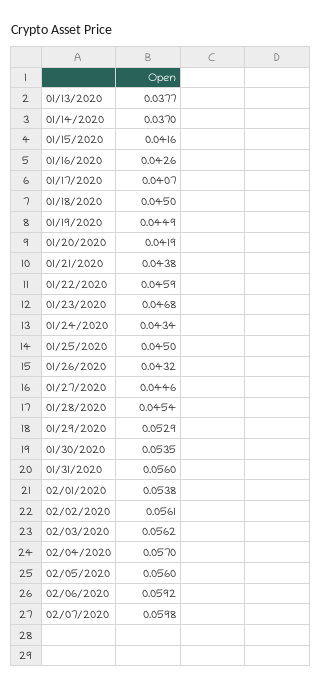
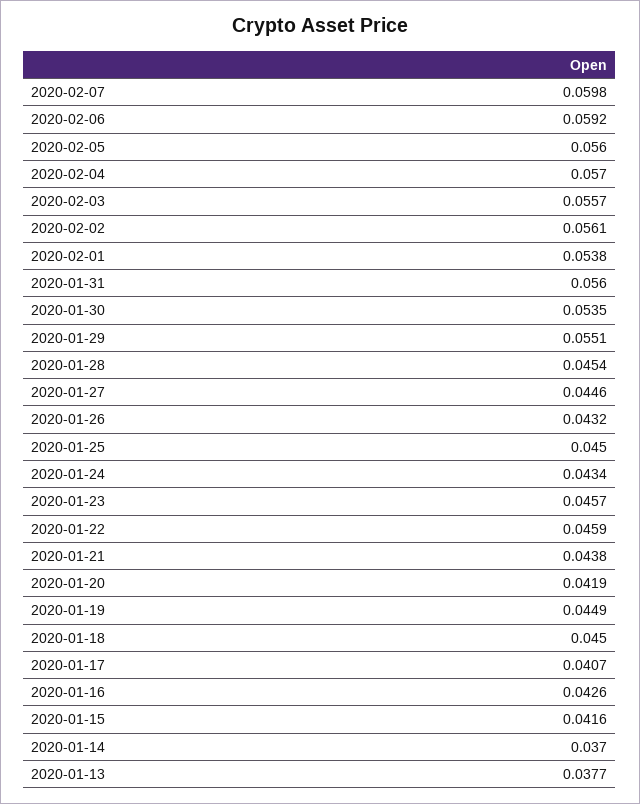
01/23/2020: 0.0468 -> 0.0457
01/29/2020: 0.0529 -> 0.0551
02/03/2020: 0.0562 -> 0.0557

